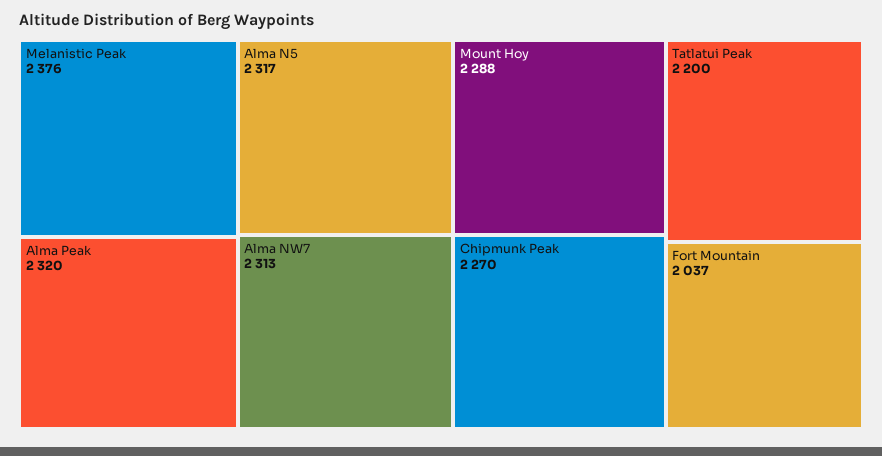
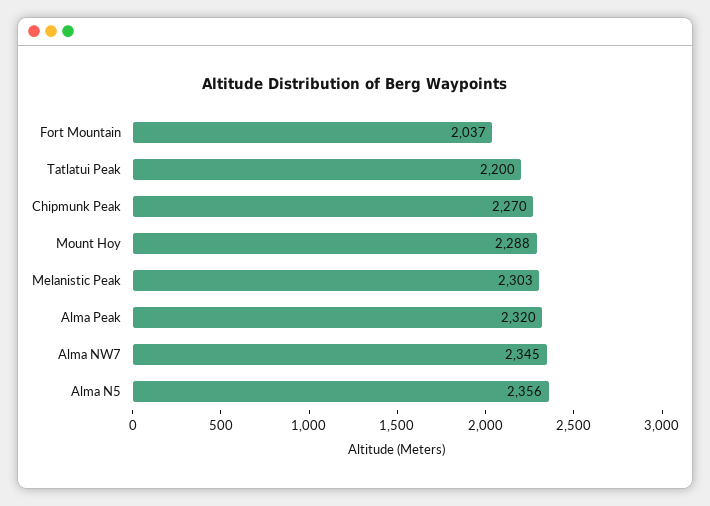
Melanistic Peak: 2376 -> 2303
Alma N5: 2317 -> 2356
Alma NW7: 2313 -> 2345

